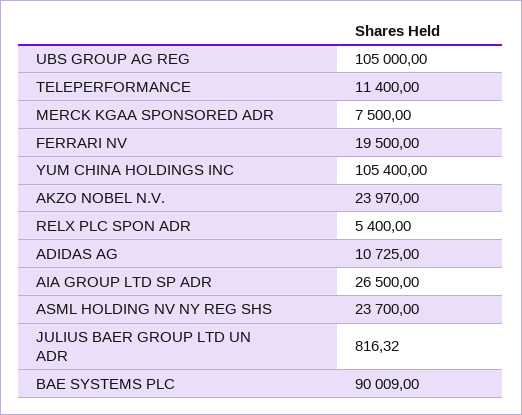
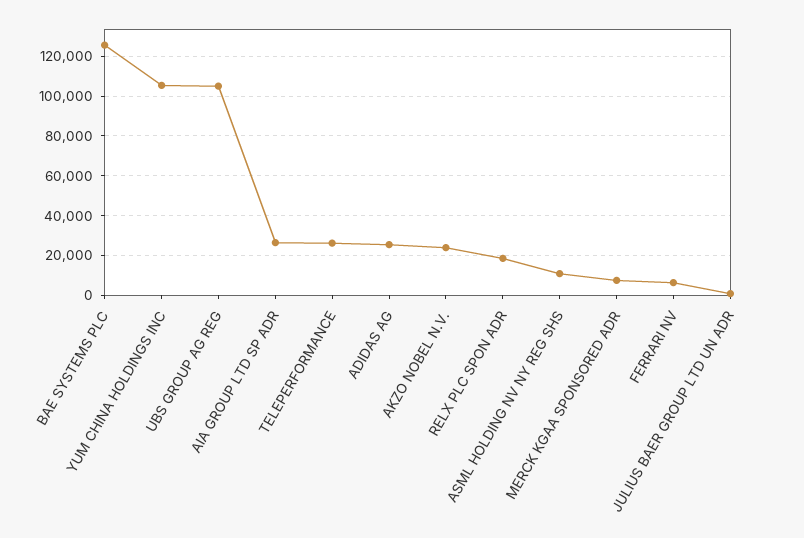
TELEPERFORMANCE: 11400 -> 25000
FERRARI NV: 19500 -> 5000
RELX PLC SPON ADR: 5400 -> 20000
ADIDAS AG: 10725 -> 25000
ASML HOLDING NV NY REG SHS: 23700 -> 10000
BAE SYSTEMS PLC: 90009 -> 125000

